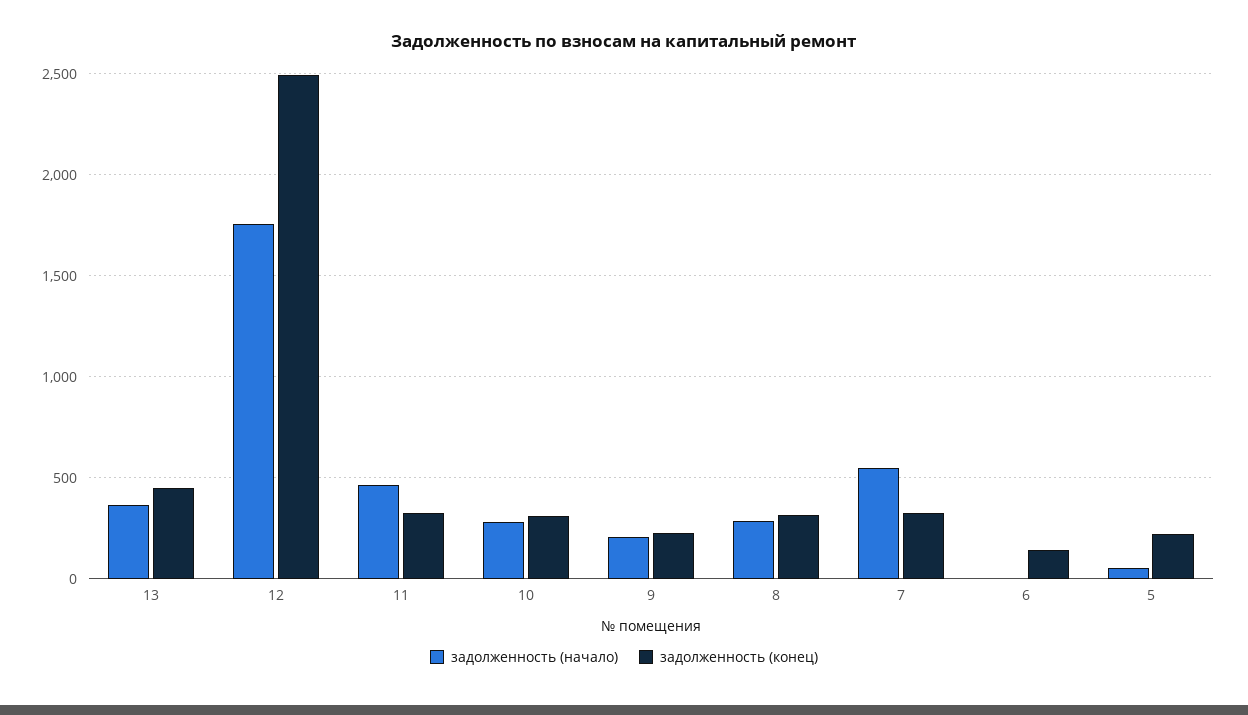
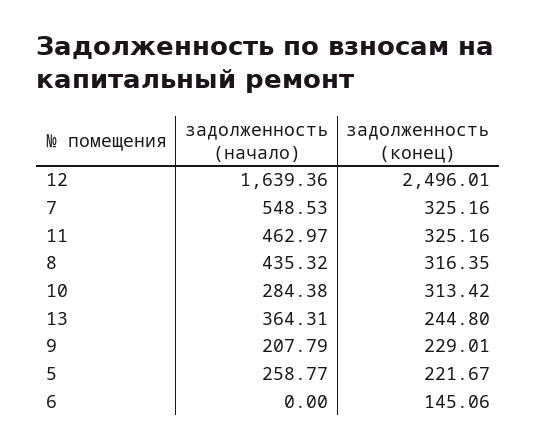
задолженность (конец), 13: 450 -> 244.8
задолженность (начало), 12: 1750 -> 1639.36
задолженность (начало), 8: 300 -> 435.32
задолженность (начало), 5: 50 -> 258.77

